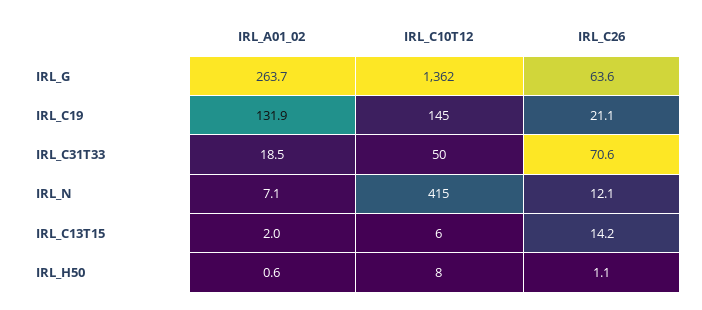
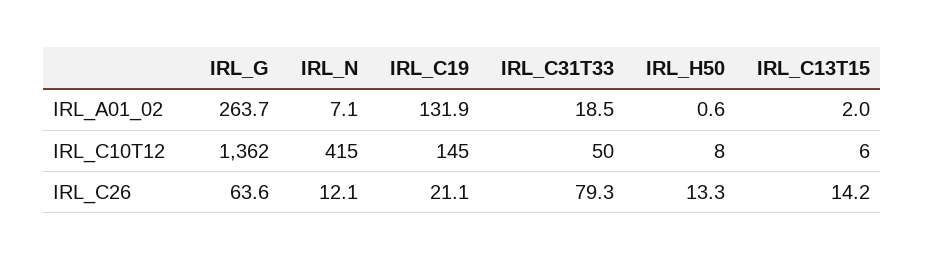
IRL_C26, IRL_C31T33: 70.6 -> 79.3
IRL_C26, IRL_H50: 1.1 -> 13.3

